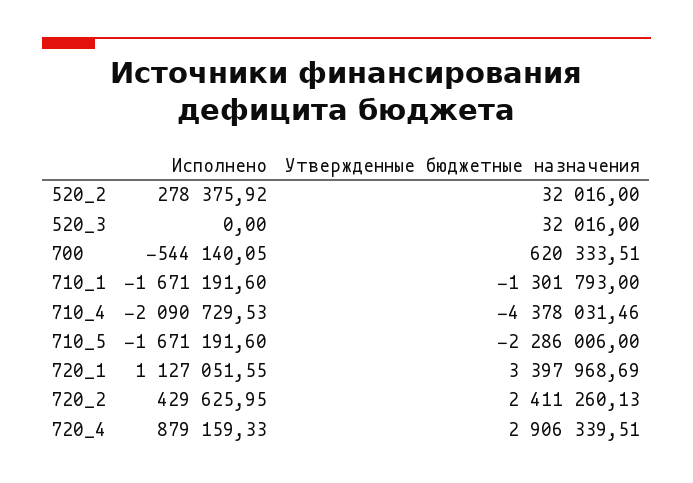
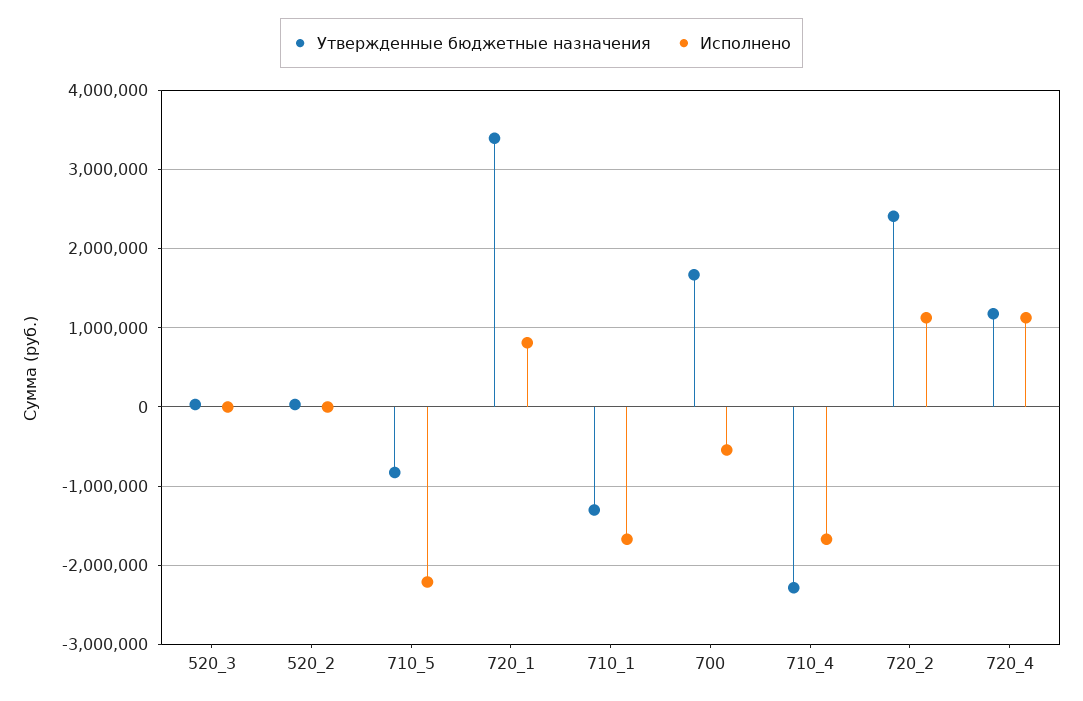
Исполнено, 520_2: 278375.92 -> 0
Утвержденные бюджетные назначения, 700: 620333.51 -> 1700000
Исполнено, 710_4: -2090729.53 -> -1700000
Утвержденные бюджетные назначения, 710_4: -4378031.46 -> -2300000
Исполнено, 710_5: -1671191.6 -> -2200000
Утвержденные бюджетные назначения, 710_5: -2286006 -> -800000
Исполнено, 720_1: 1127051.55 -> 800000
Исполнено, 720_2: 429625.95 -> 1100000
Исполнено, 720_4: 879159.33 -> 1100000
Утвержденные бюджетные назначения, 720_4: 2906339.51 -> 1200000

